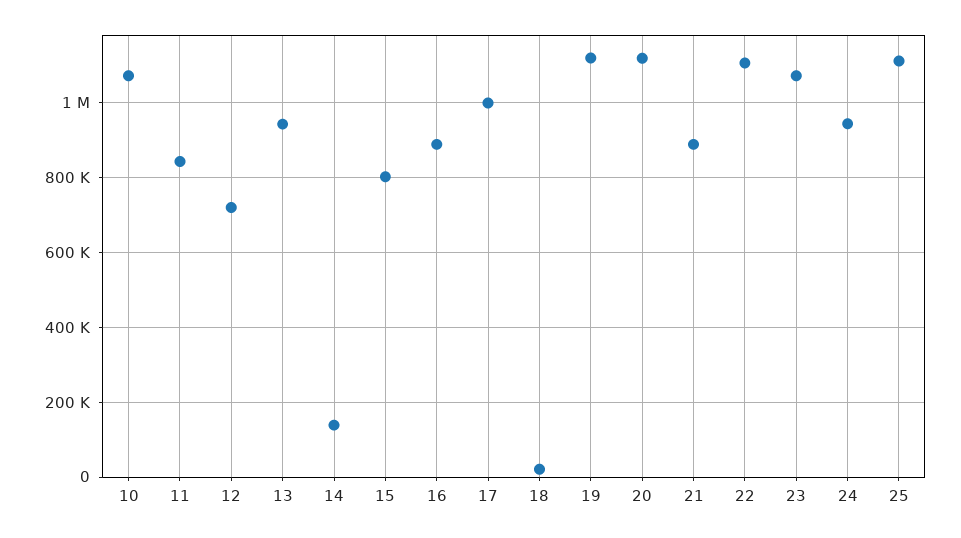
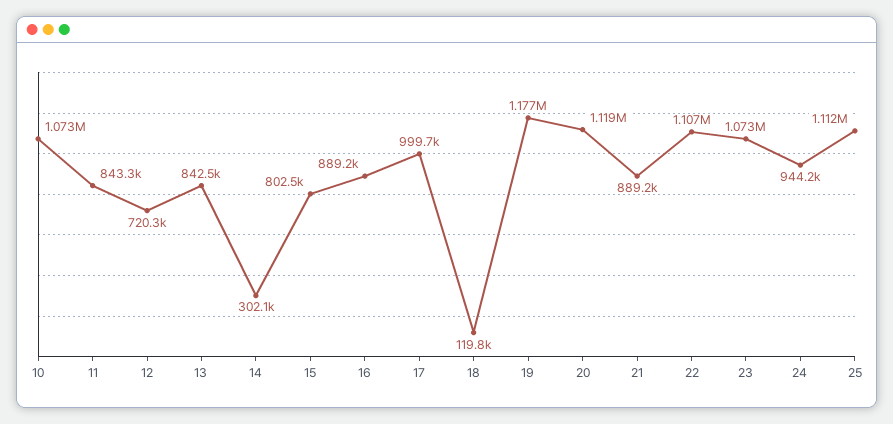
13: 940000 -> 842500
14: 140000 -> 302100
18: 20000 -> 119800
19: 1120000 -> 1177000

